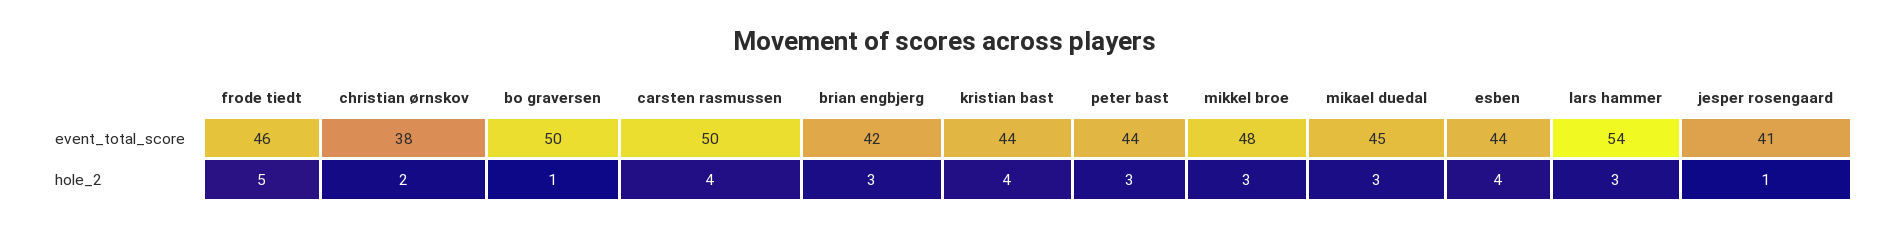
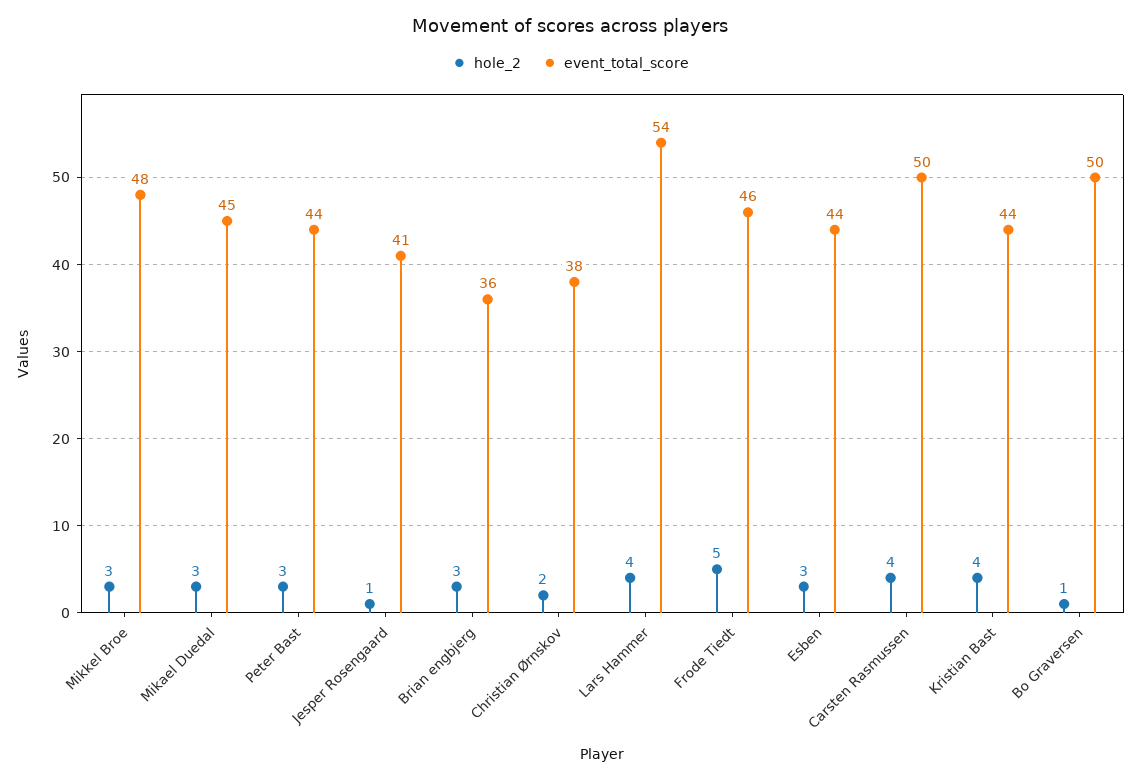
event_total_score, brian engbjerg: 42 -> 36
hole_2, esben: 4 -> 3
hole_2, lars hammer: 3 -> 4

